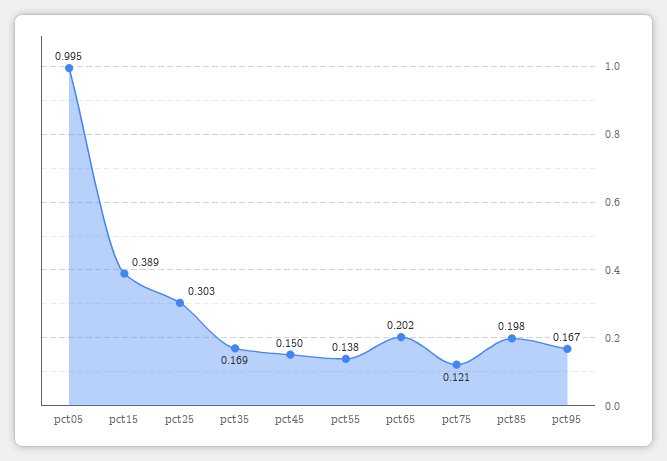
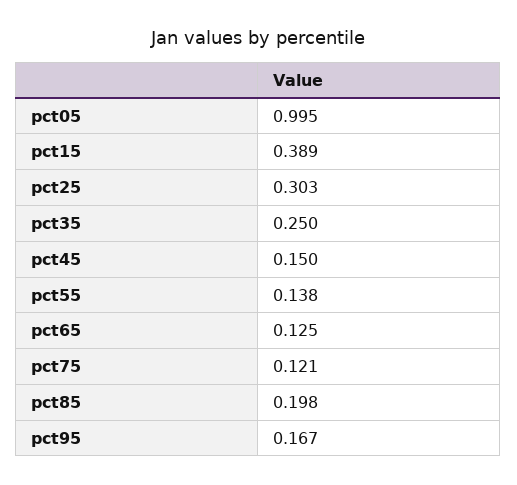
pct35: 0.169 -> 0.25
pct65: 0.202 -> 0.125

